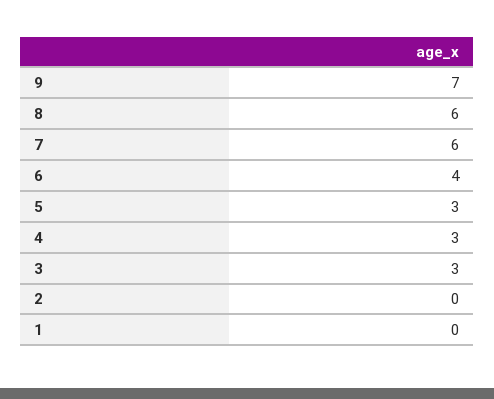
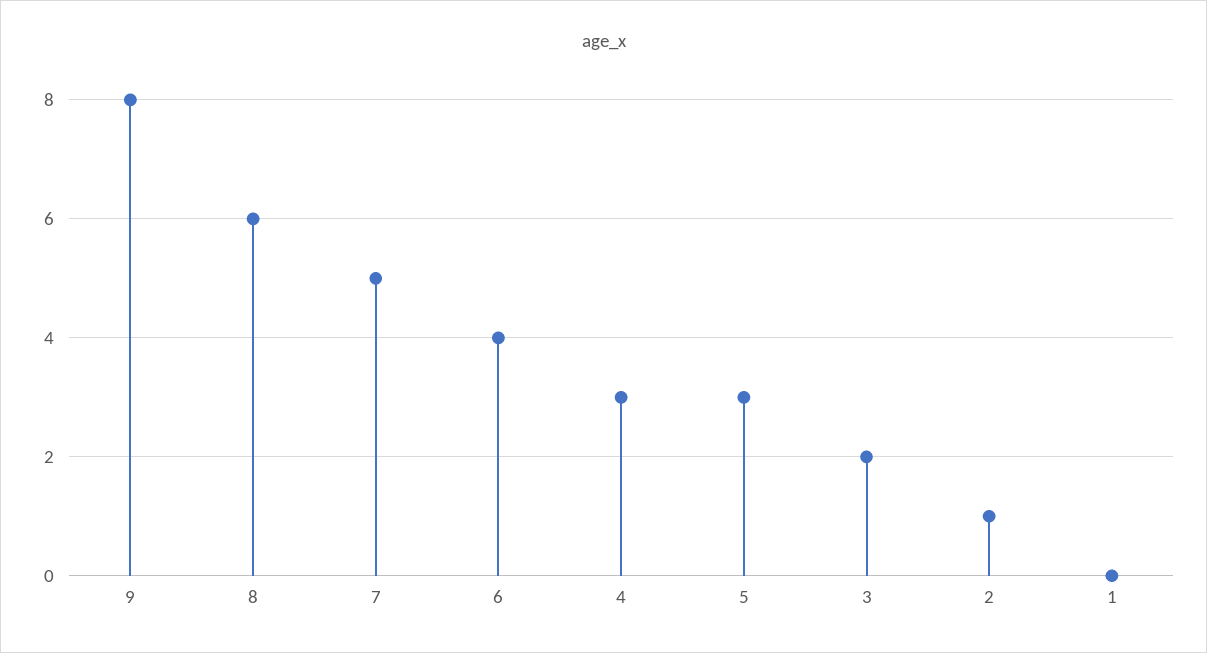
9: 7 -> 8
7: 6 -> 5
3: 3 -> 2
2: 0 -> 1

